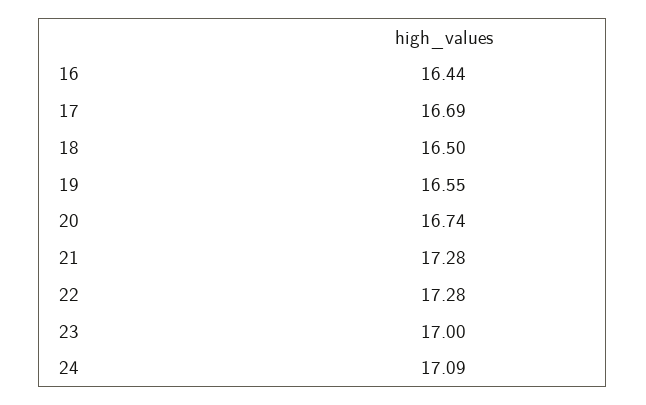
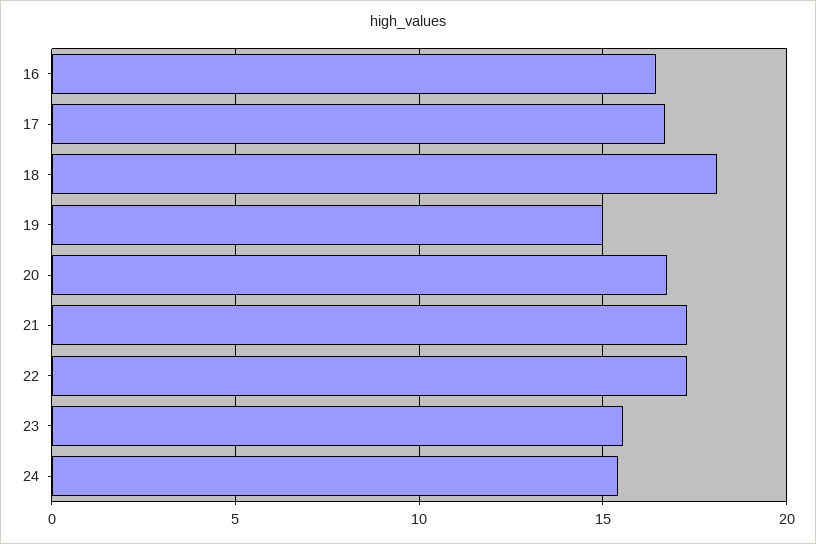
18: 16.5 -> 18
19: 16.55 -> 15
23: 17 -> 15.5
24: 17.09 -> 15.5

